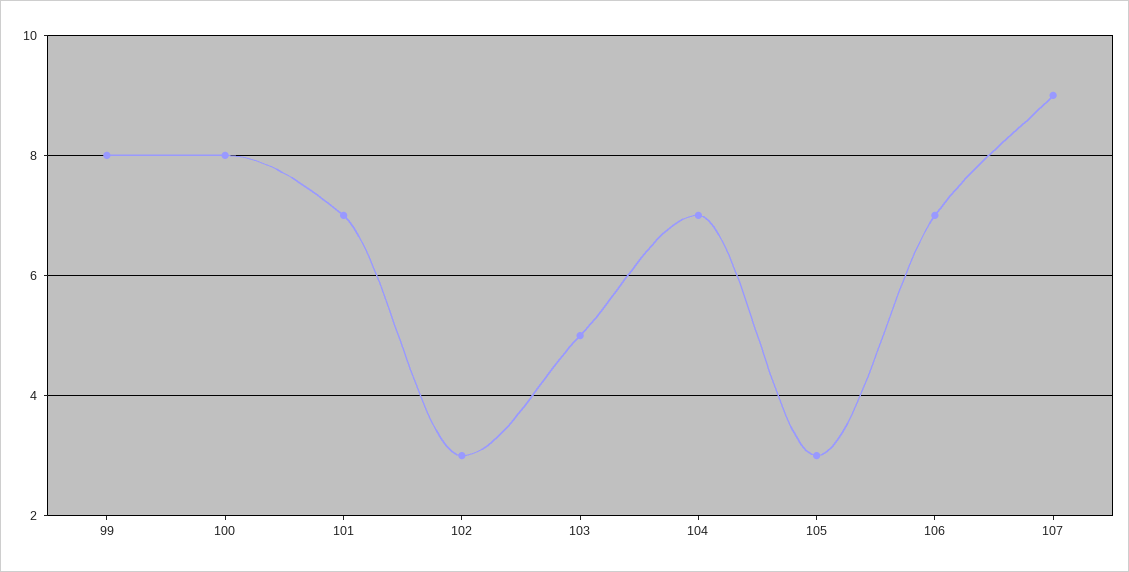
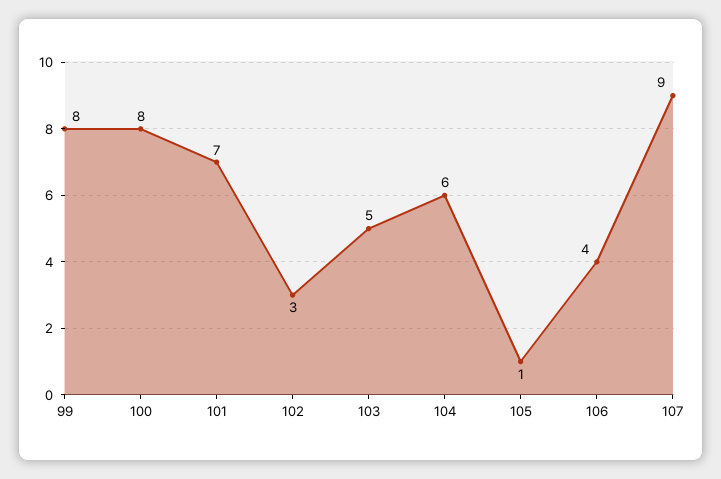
104: 7 -> 6
105: 3 -> 1
106: 7 -> 4

